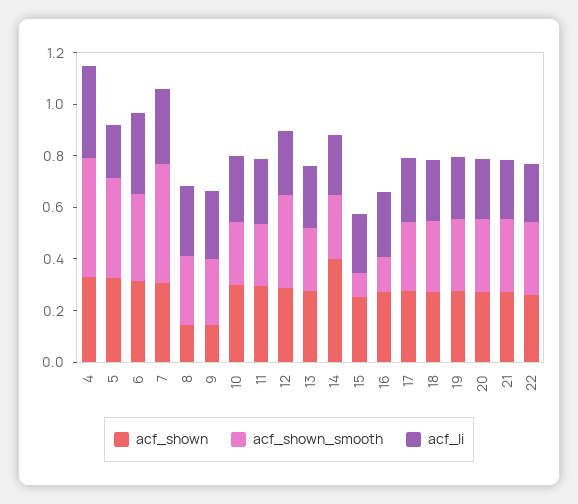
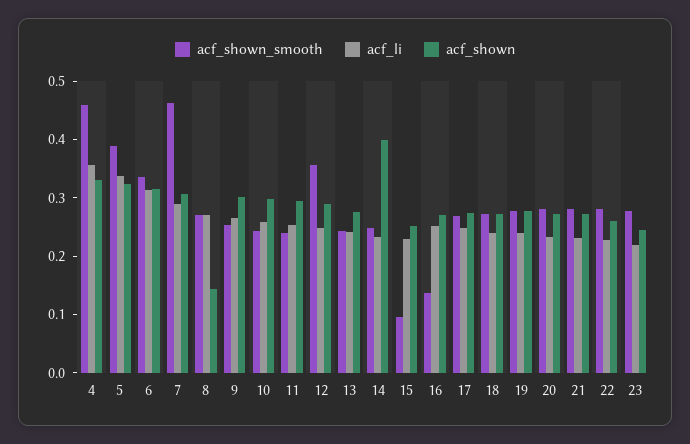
acf_li, 5: 0.2 -> 0.34
acf_shown, 9: 0.15 -> 0.3
acf_shown_smooth, 23: none -> 0.28
acf_li, 23: none -> 0.22
acf_shown, 23: none -> 0.24

